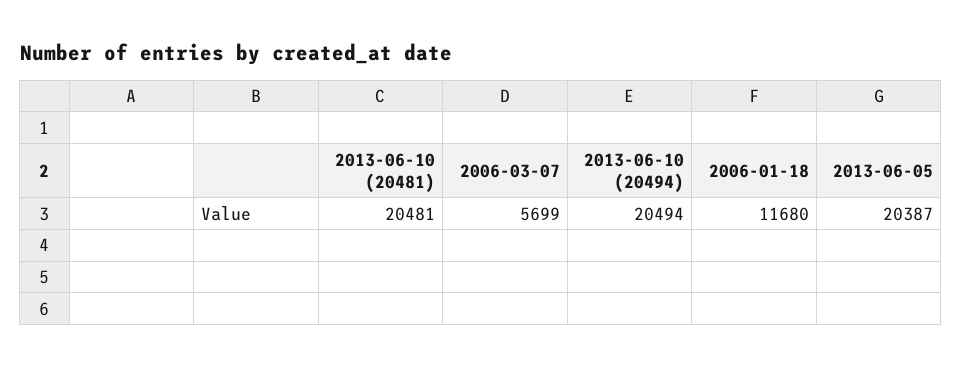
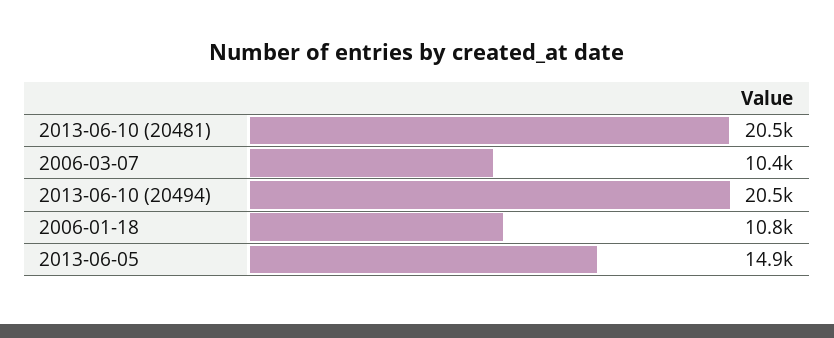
2006-03-07: 5699 -> 10400
2006-01-18: 11680 -> 10800
2013-06-05: 20387 -> 14900

